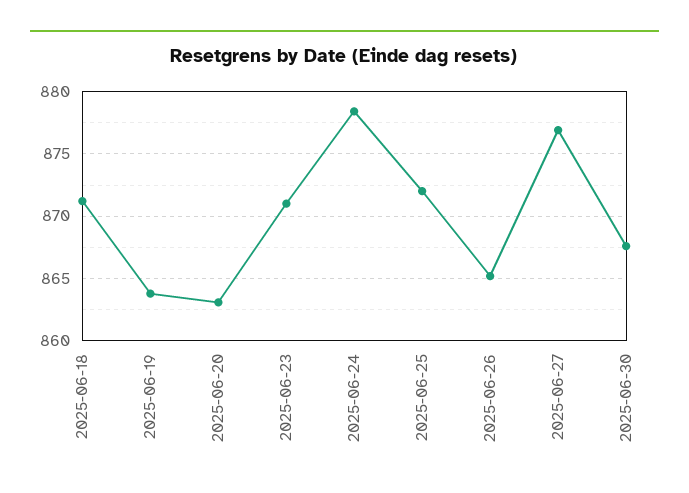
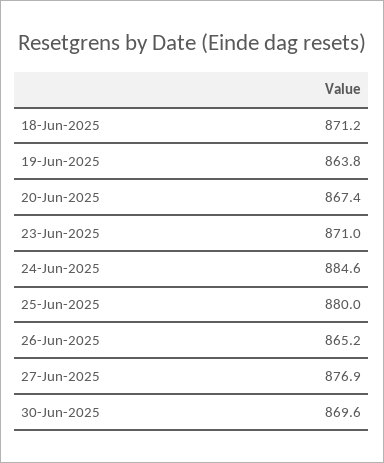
2025-06-20: 863 -> 867.4
2025-06-24: 878.5 -> 884.6
2025-06-25: 872 -> 880
2025-06-30: 867.5 -> 869.6

